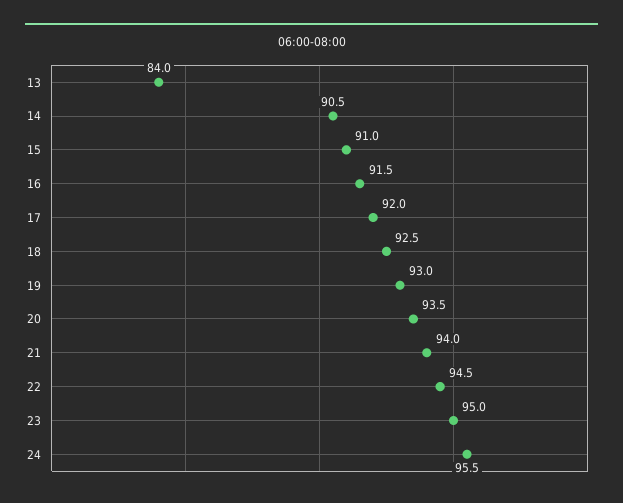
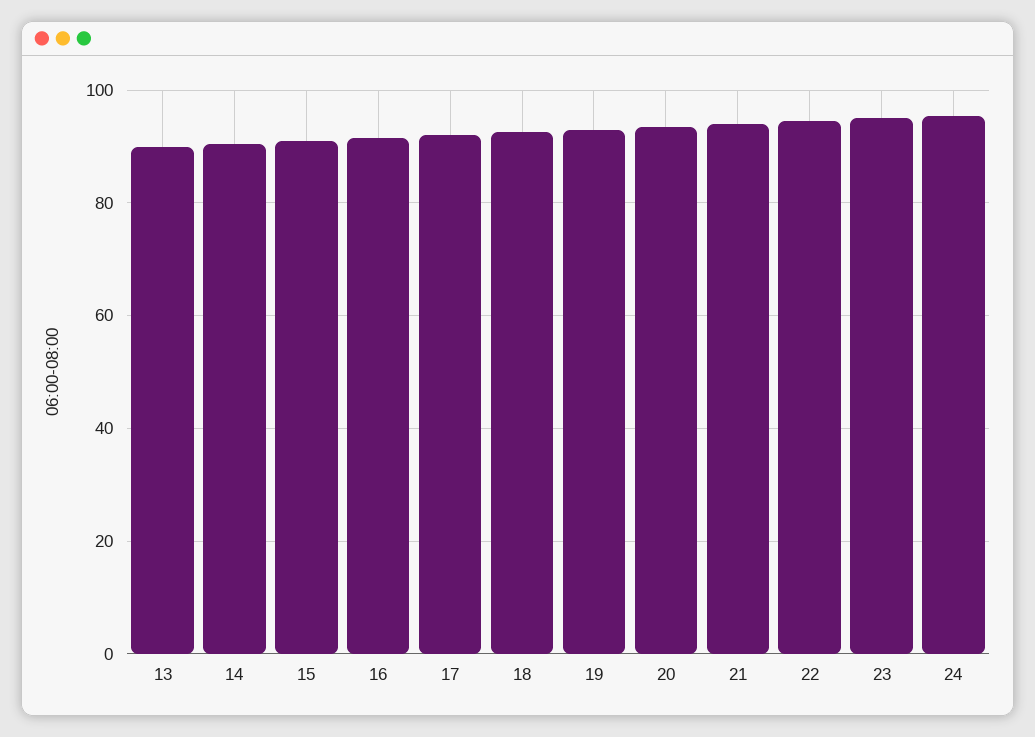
13: 84 -> 90

